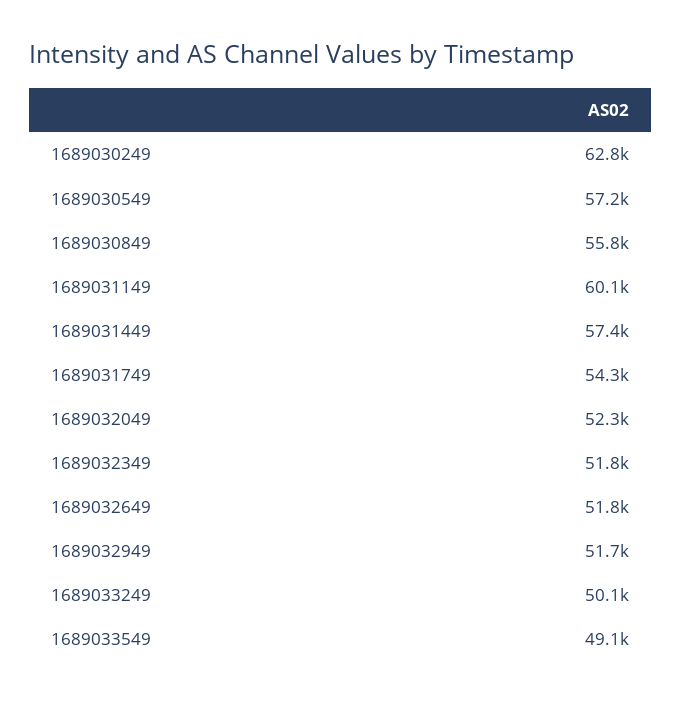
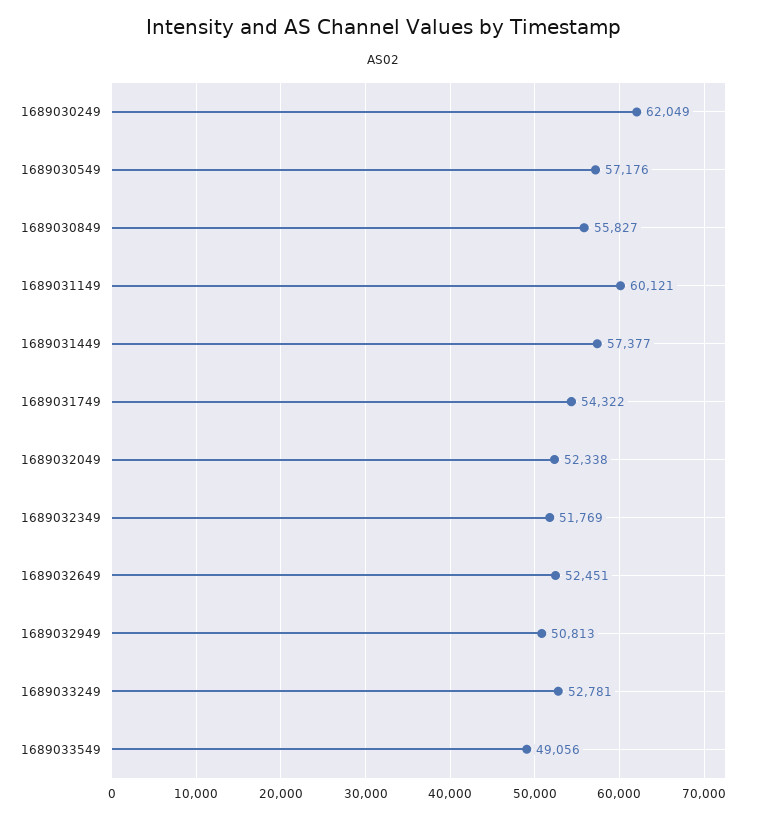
1689030249: 62800 -> 62049
1689032649: 51800 -> 52451
1689032949: 51700 -> 50813
1689033249: 50100 -> 52781

